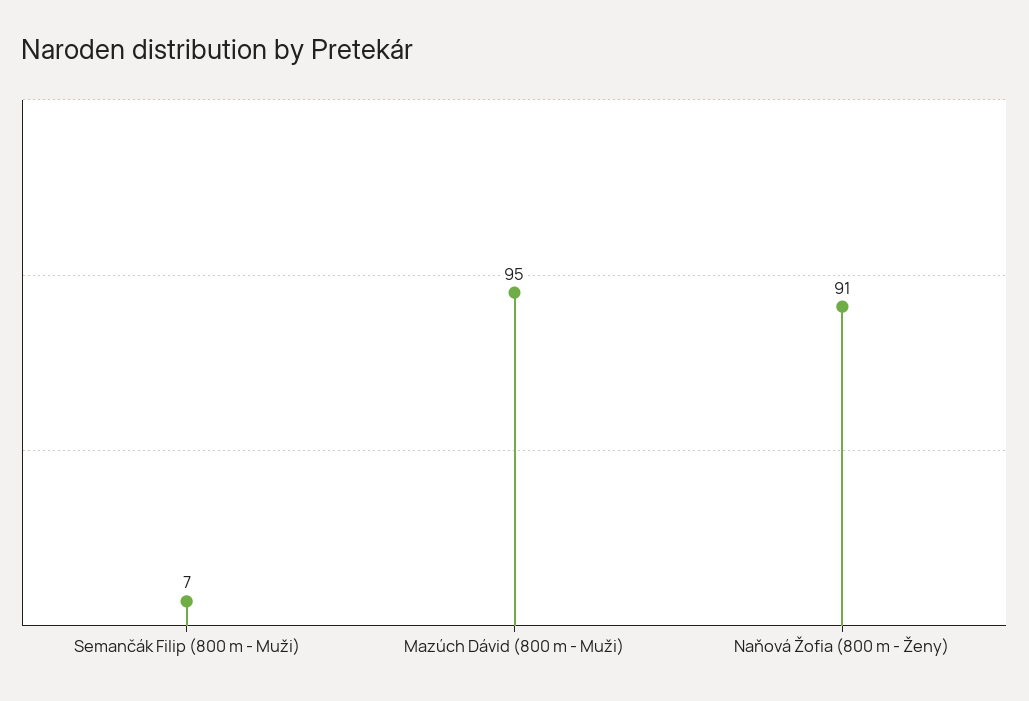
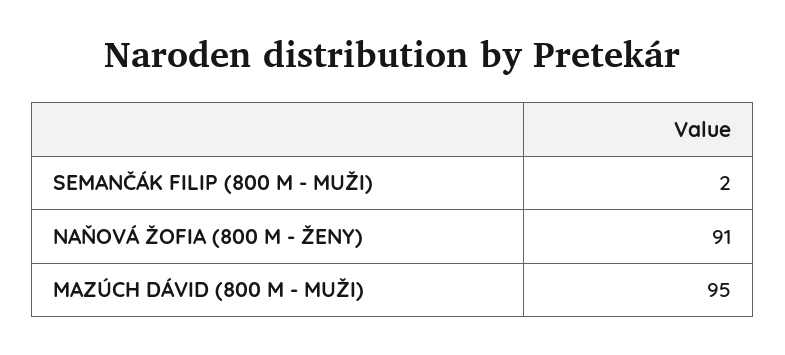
Semančák Filip (800 m - Muži): 7 -> 2

